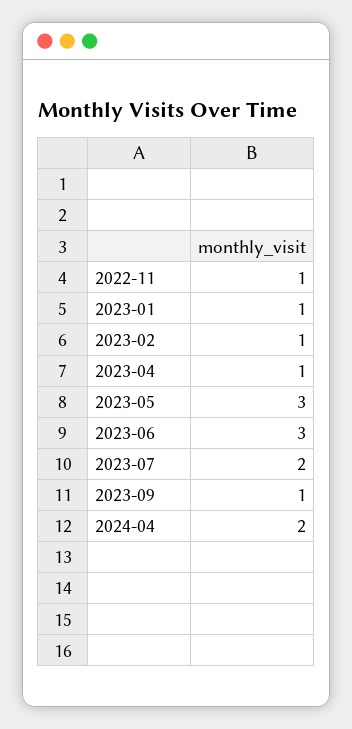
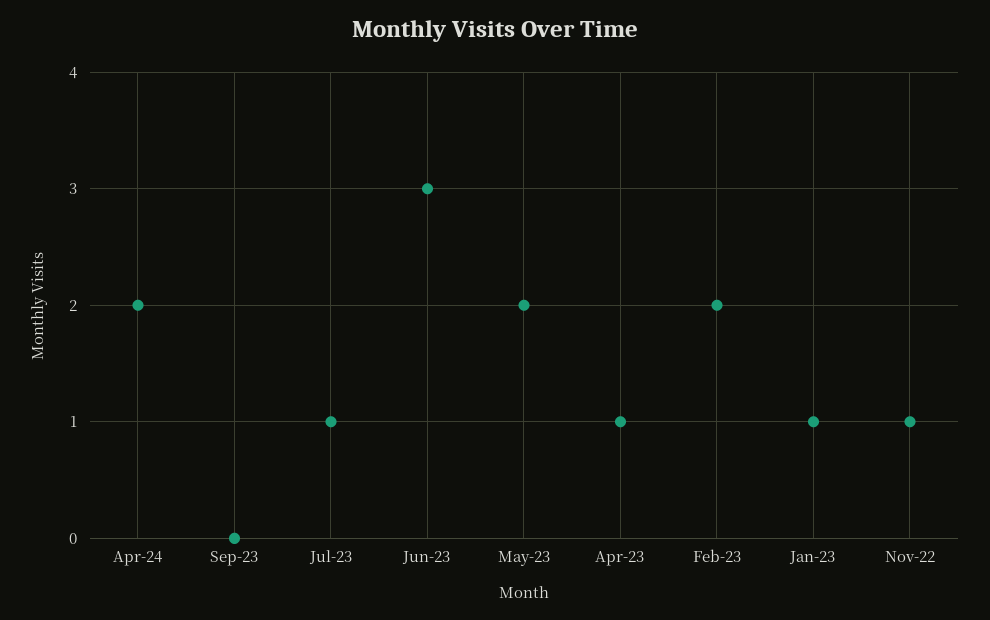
2023-02: 1 -> 2
2023-05: 3 -> 2
2023-07: 2 -> 1
2023-09: 1 -> 0

